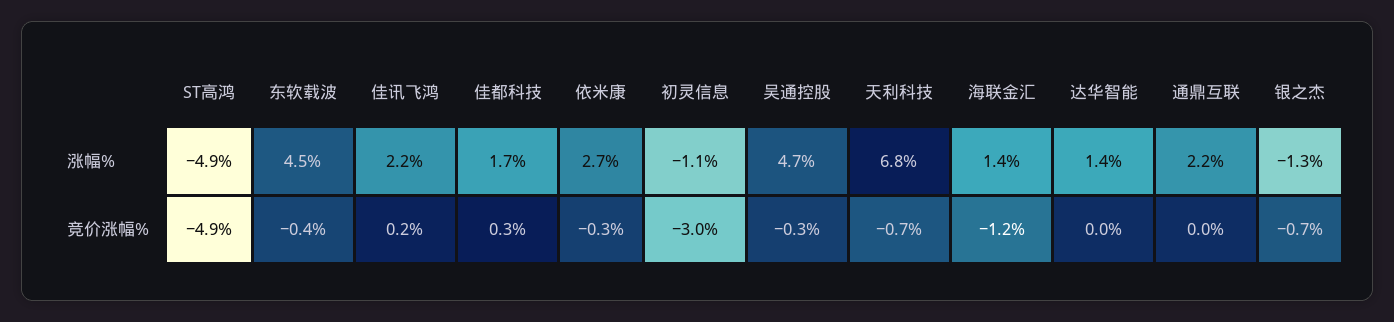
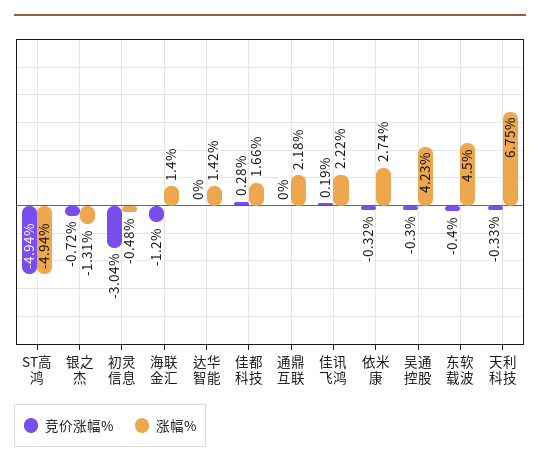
涨幅%, 初灵信息: -1.1 -> -0.48
涨幅%, 吴通控股: 4.7 -> 4.23
竞价涨幅%, 天利科技: -0.7 -> -0.33

